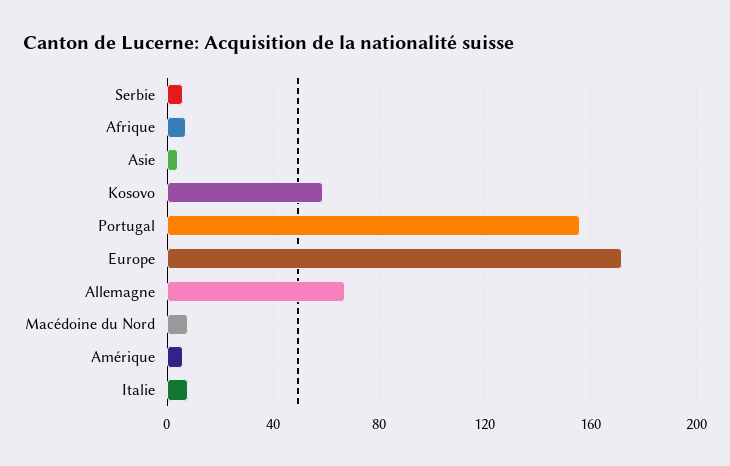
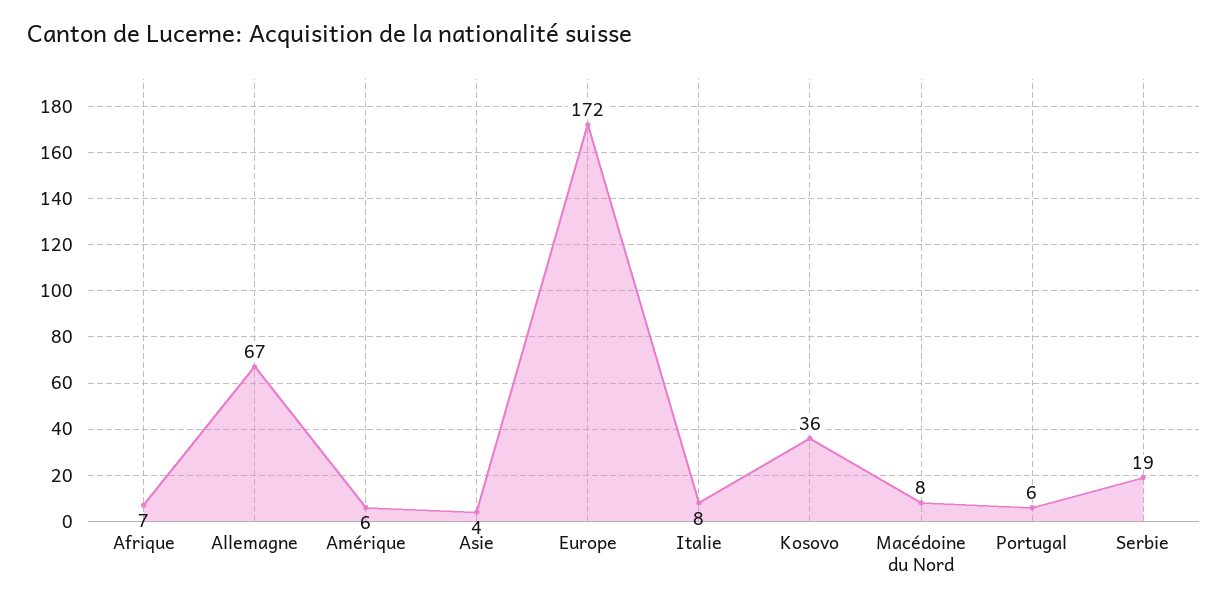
Serbie: 5 -> 19
Kosovo: 60 -> 36
Portugal: 155 -> 6

